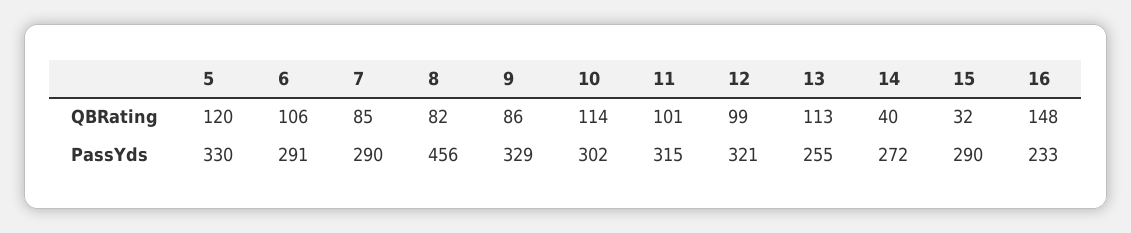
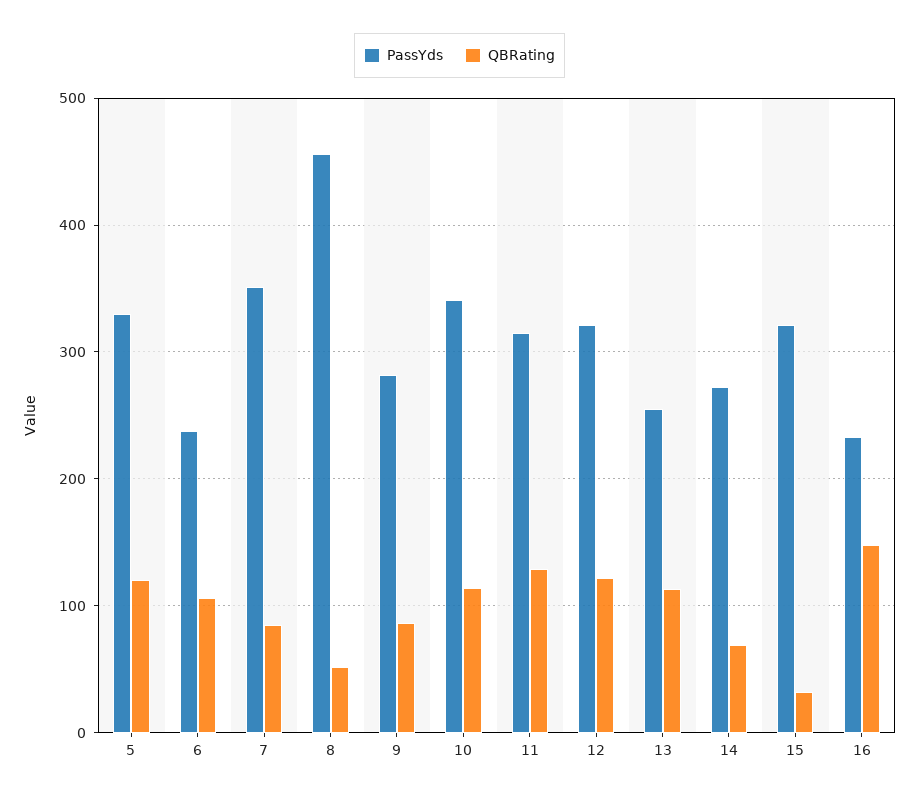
QBRating, 8: 82 -> 50
QBRating, 11: 101 -> 130
QBRating, 12: 99 -> 120
QBRating, 14: 40 -> 70
PassYds, 6: 291 -> 240
PassYds, 7: 290 -> 350
PassYds, 9: 329 -> 280
PassYds, 10: 302 -> 340
PassYds, 15: 290 -> 320

